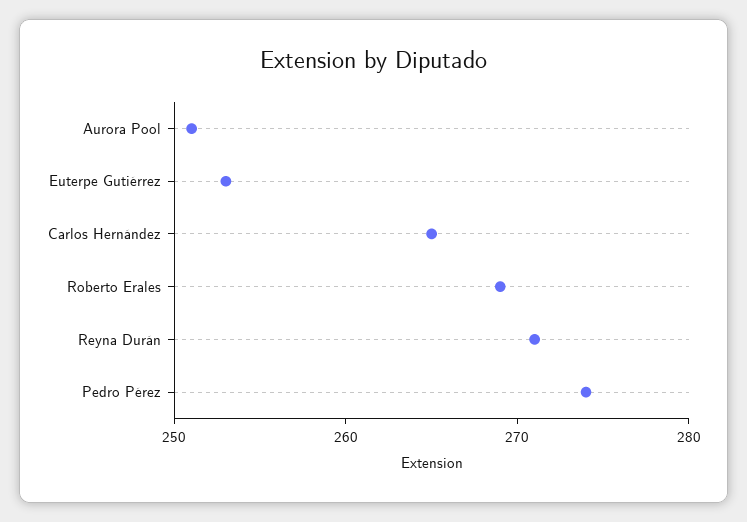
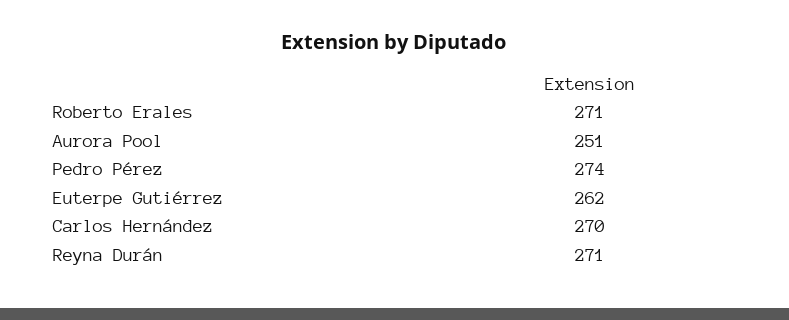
Euterpe Gutiérrez: 253 -> 262
Carlos Hernández: 265 -> 270
Roberto Erales: 269 -> 271

